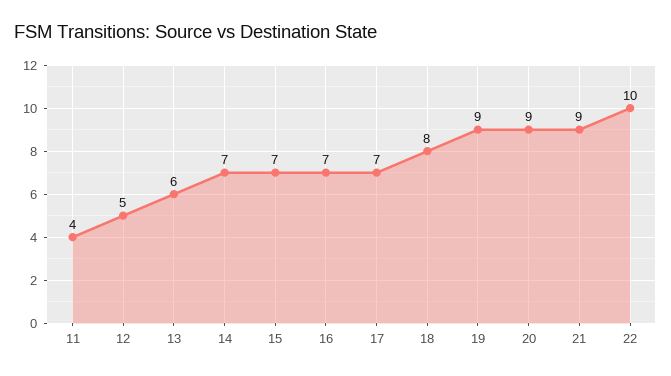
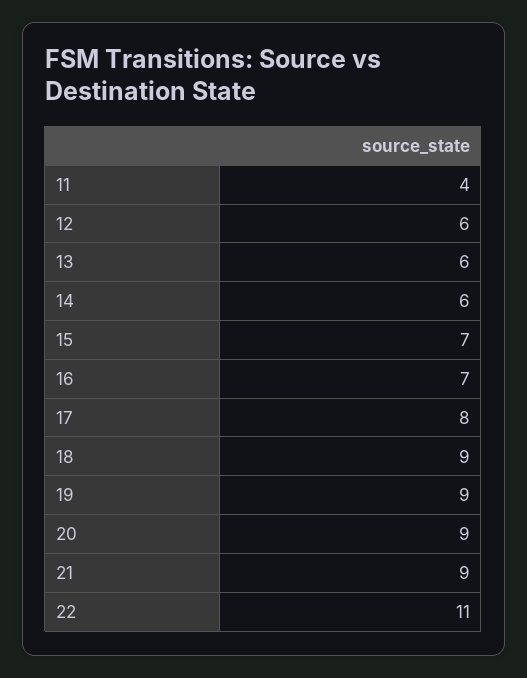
12: 5 -> 6
14: 7 -> 6
17: 7 -> 8
18: 8 -> 9
22: 10 -> 11

